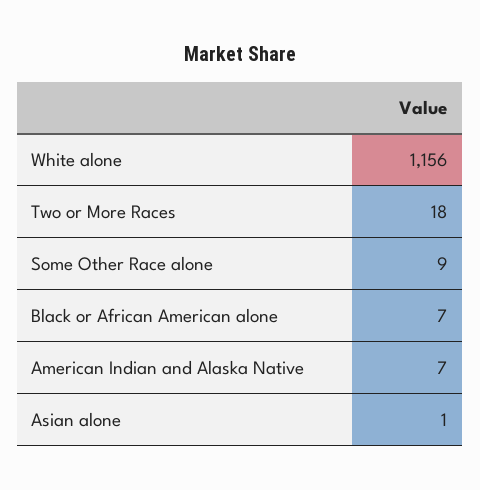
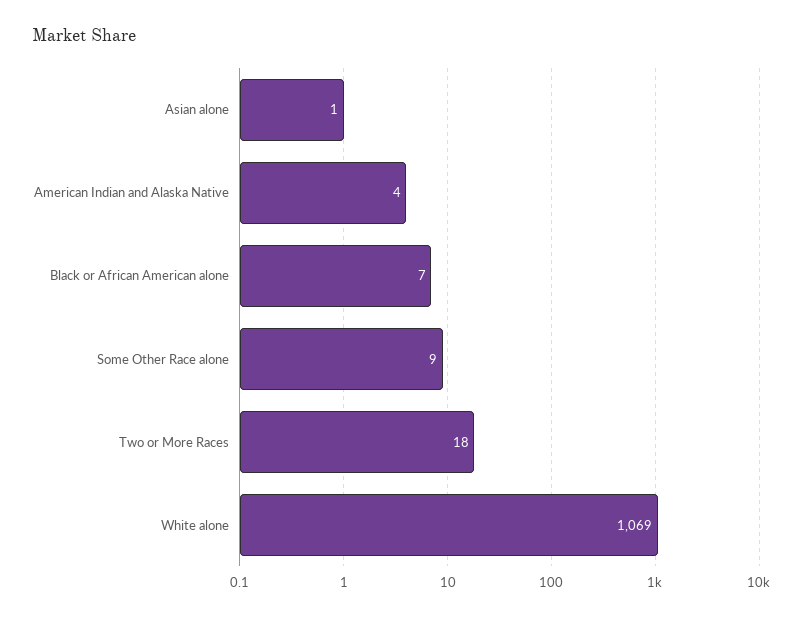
White alone: 1156 -> 1069
American Indian and Alaska Native: 7 -> 4

